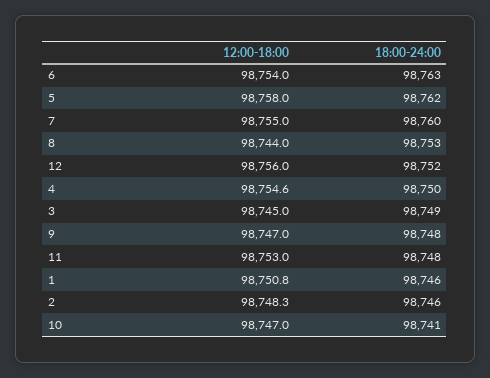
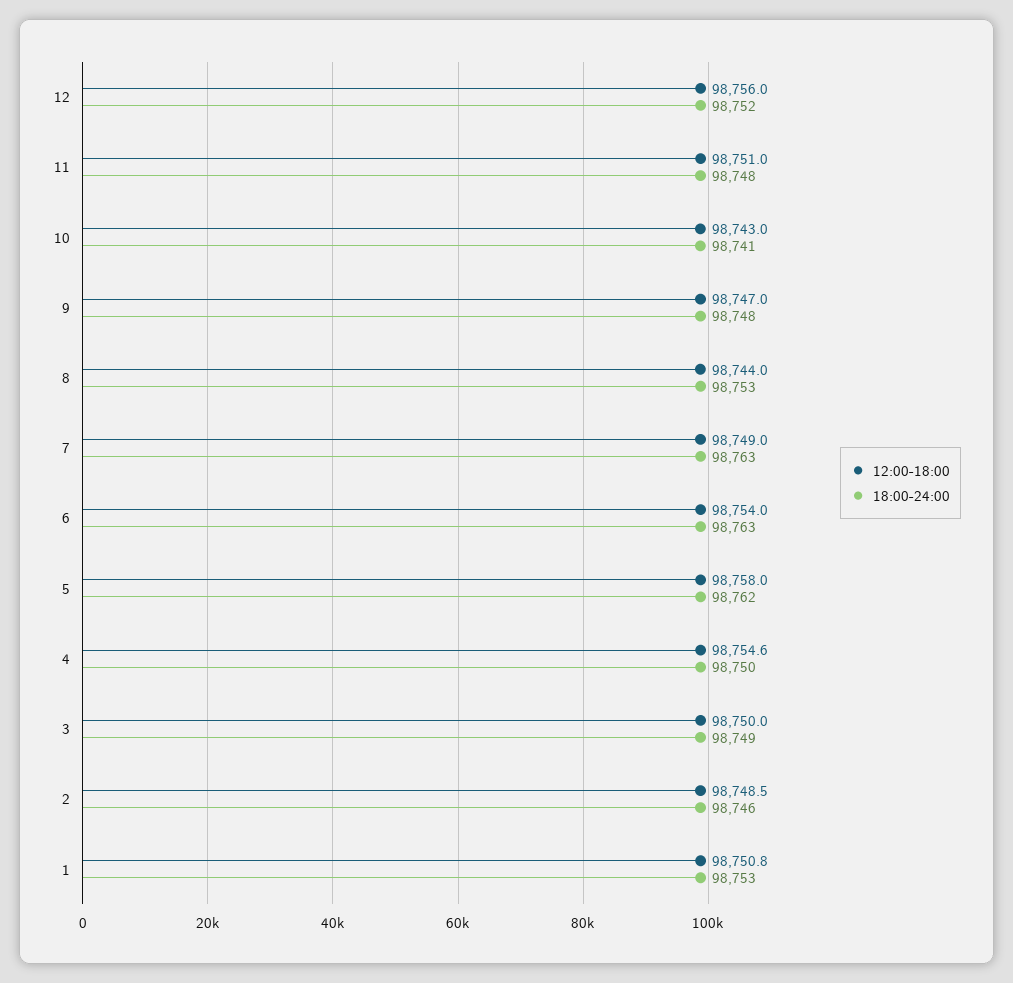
12:00-18:00, 7: 98755 -> 98749
18:00-24:00, 7: 98760 -> 98763
12:00-18:00, 3: 98745 -> 98750
12:00-18:00, 11: 98753 -> 98751
18:00-24:00, 1: 98746 -> 98753
12:00-18:00, 2: 98748.3 -> 98748.5
12:00-18:00, 10: 98747 -> 98743

